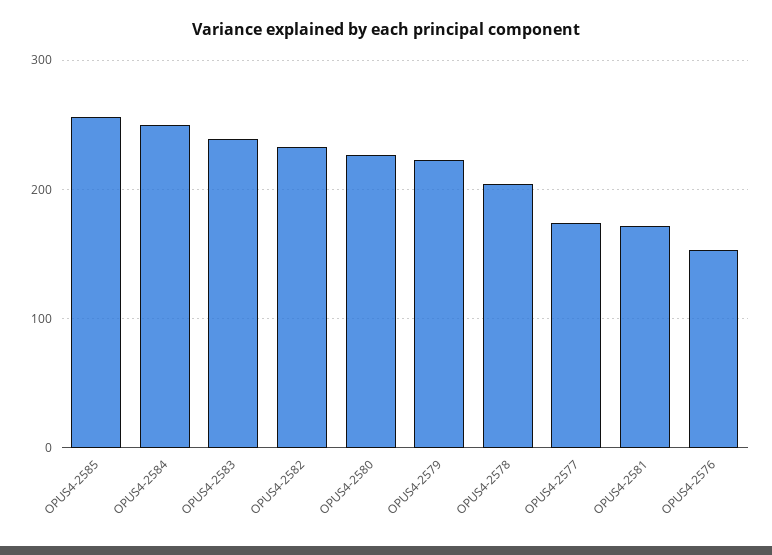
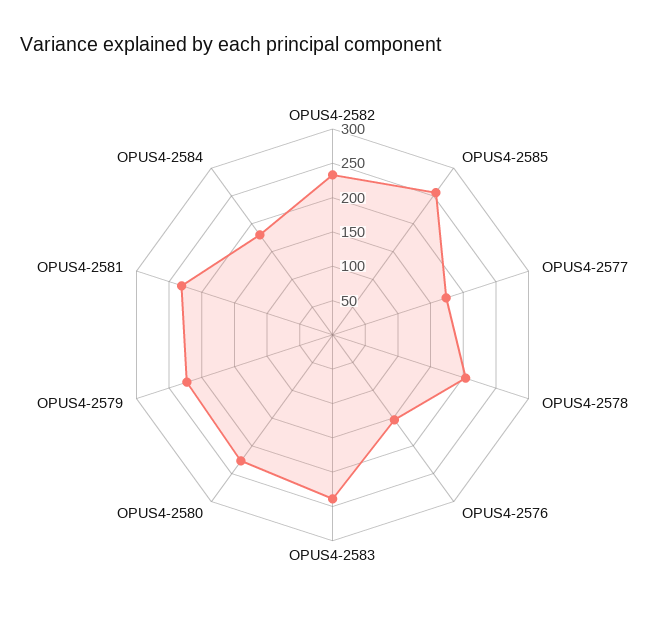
OPUS4-2584: 250 -> 175
OPUS4-2581: 170 -> 225

